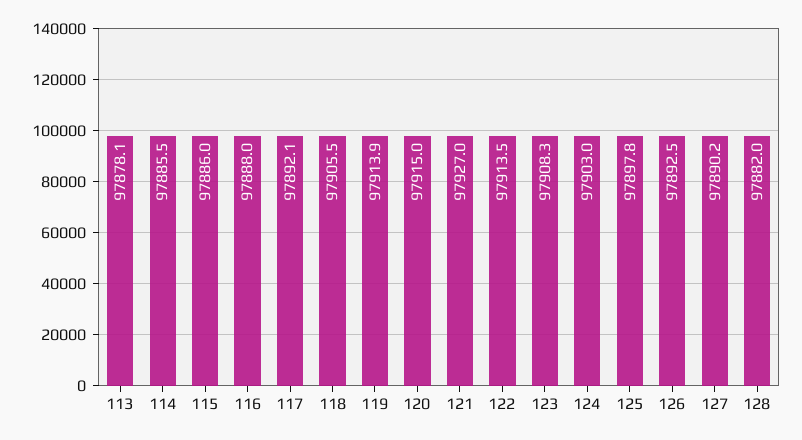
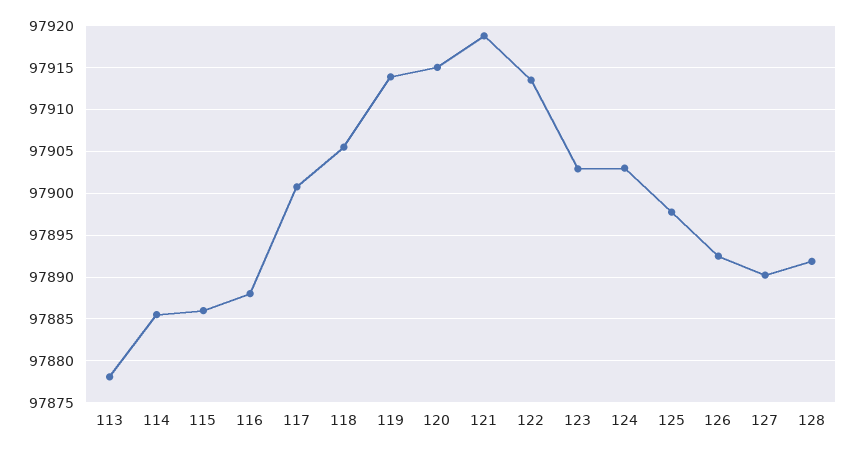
117: 97892.1 -> 97901
121: 97927 -> 97919
123: 97908.3 -> 97903
128: 97882 -> 97892

